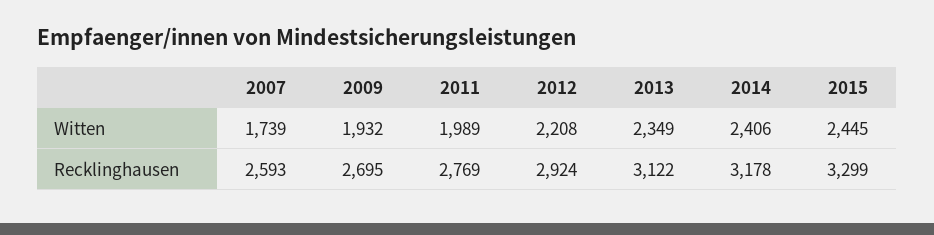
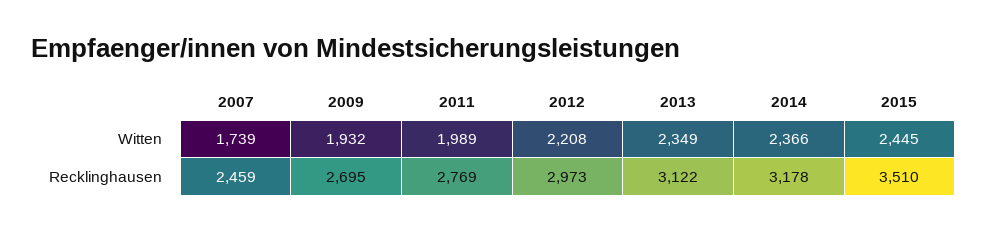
2014, Witten: 2406 -> 2366
2007, Recklinghausen: 2593 -> 2459
2012, Recklinghausen: 2924 -> 2973
2015, Recklinghausen: 3299 -> 3510

